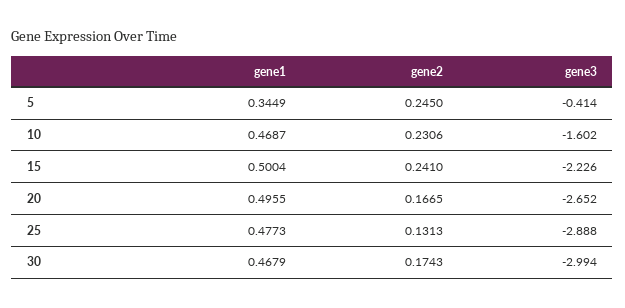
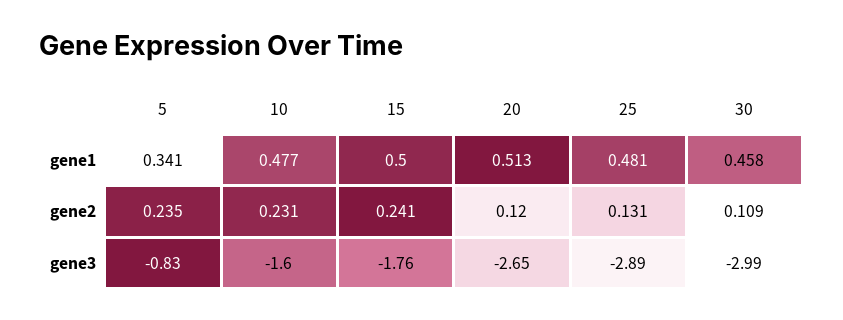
gene1, 5: 0.3449 -> 0.341
gene2, 5: 0.245 -> 0.235
gene3, 5: -0.414 -> -0.83
gene1, 10: 0.4687 -> 0.477
gene3, 15: -2.226 -> -1.76
gene1, 20: 0.4955 -> 0.513
gene2, 20: 0.1665 -> 0.12
gene1, 25: 0.4773 -> 0.481
gene1, 30: 0.4679 -> 0.458
gene2, 30: 0.1743 -> 0.109

